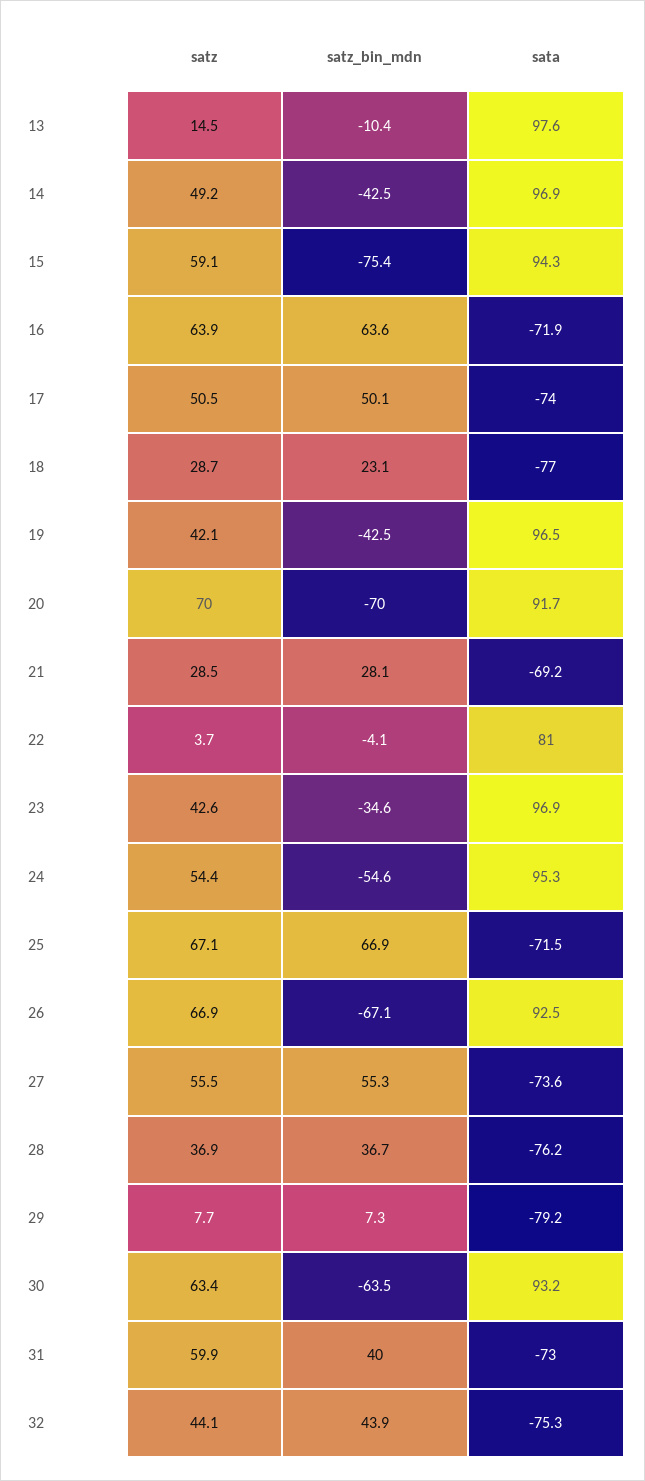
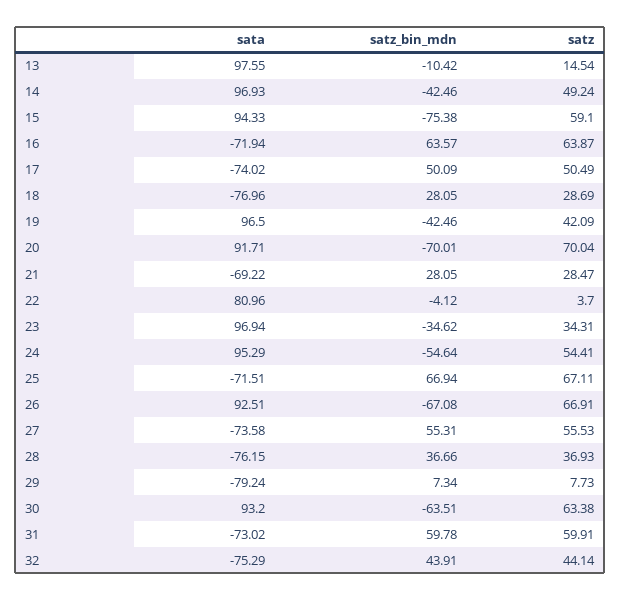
satz_bin_mdn, 18: 23.1 -> 28.05
satz, 23: 42.6 -> 34.31
satz_bin_mdn, 31: 40 -> 59.78

